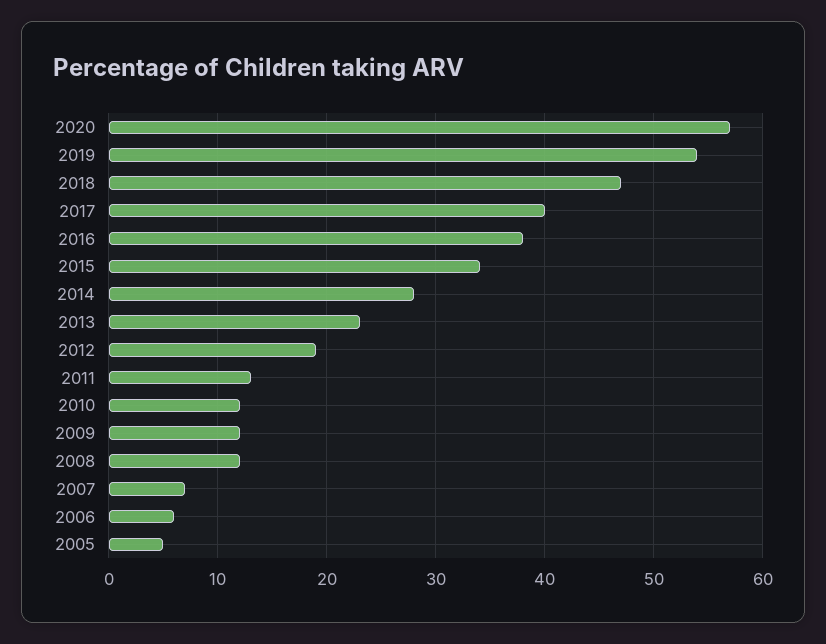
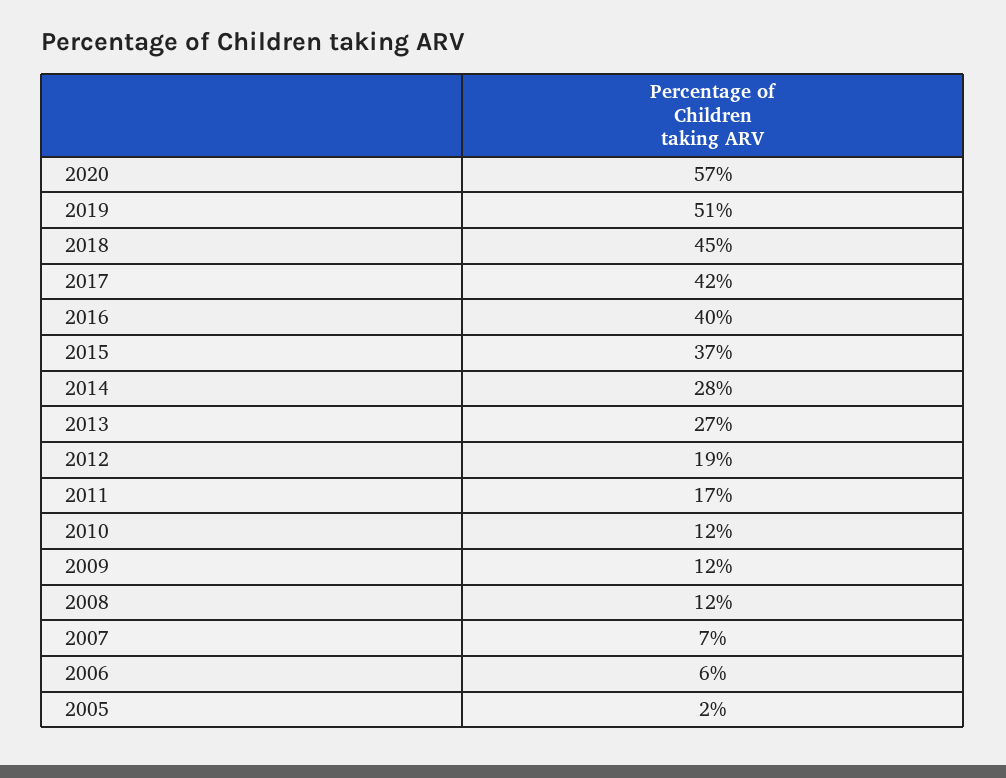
2019: 54 -> 51
2018: 47 -> 45
2017: 40 -> 42
2016: 38 -> 40
2015: 34 -> 37
2013: 23 -> 27
2011: 13 -> 17
2005: 5 -> 2

